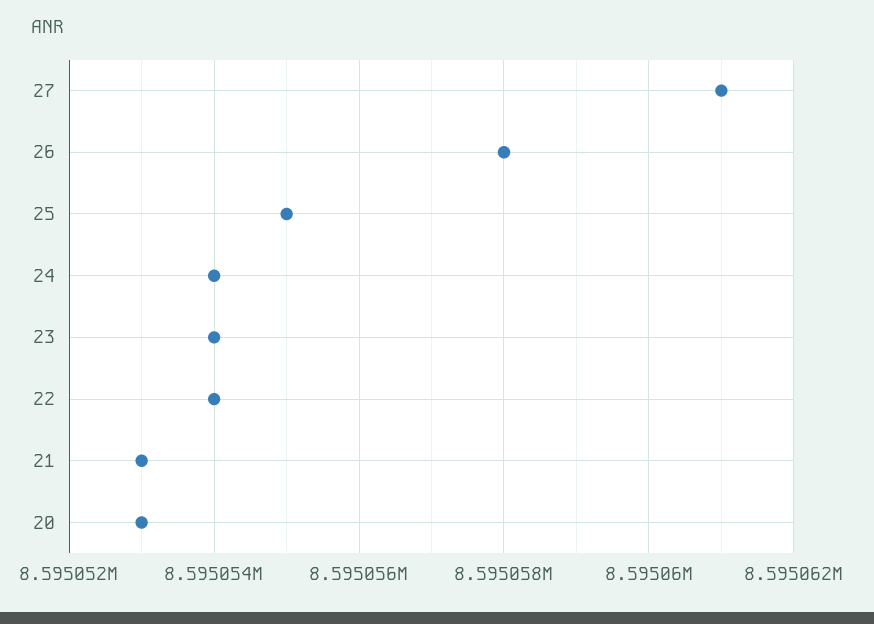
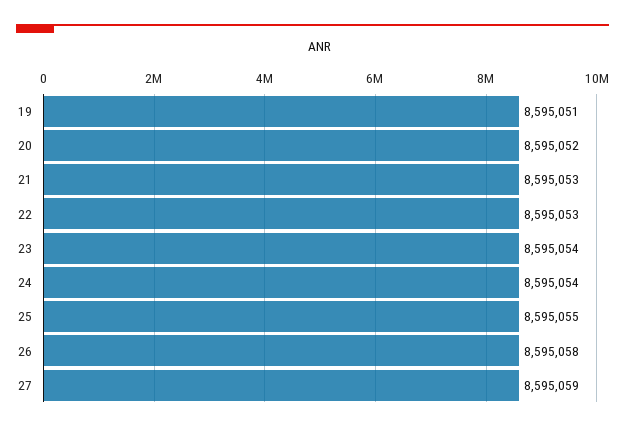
27: 8595061 -> 8595059
22: 8595054 -> 8595053
20: 8595053 -> 8595052
19: none -> 8595051

